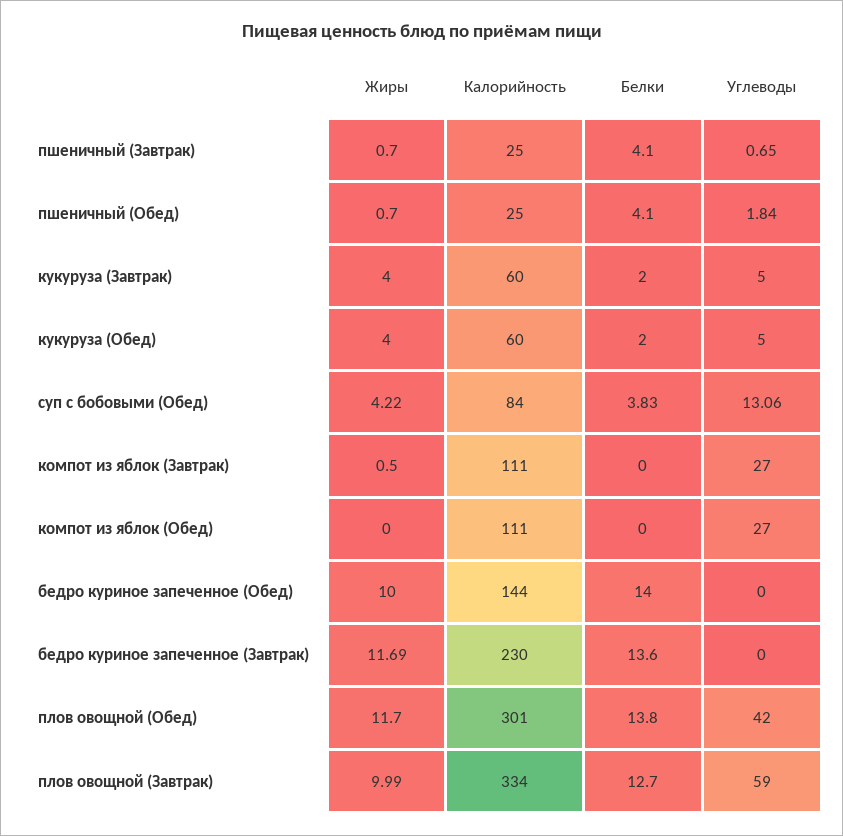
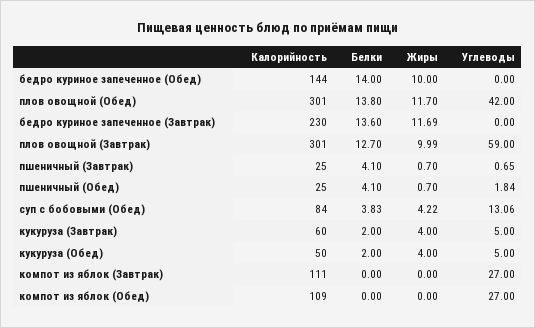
Калорийность, кукуруза (Обед): 60 -> 50
Жиры, компот из яблок (Завтрак): 0.5 -> 0
Калорийность, компот из яблок (Обед): 111 -> 109
Калорийность, плов овощной (Завтрак): 334 -> 301

